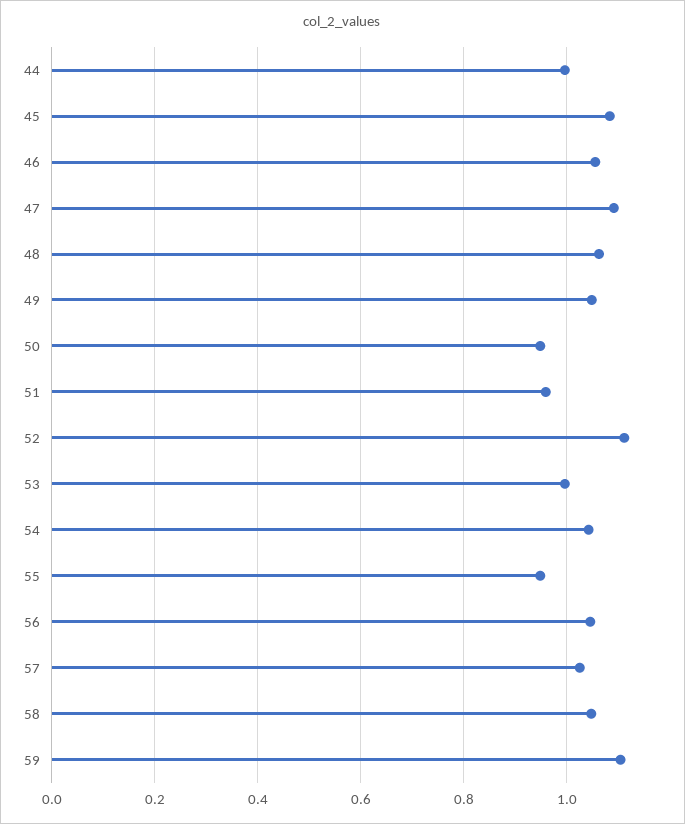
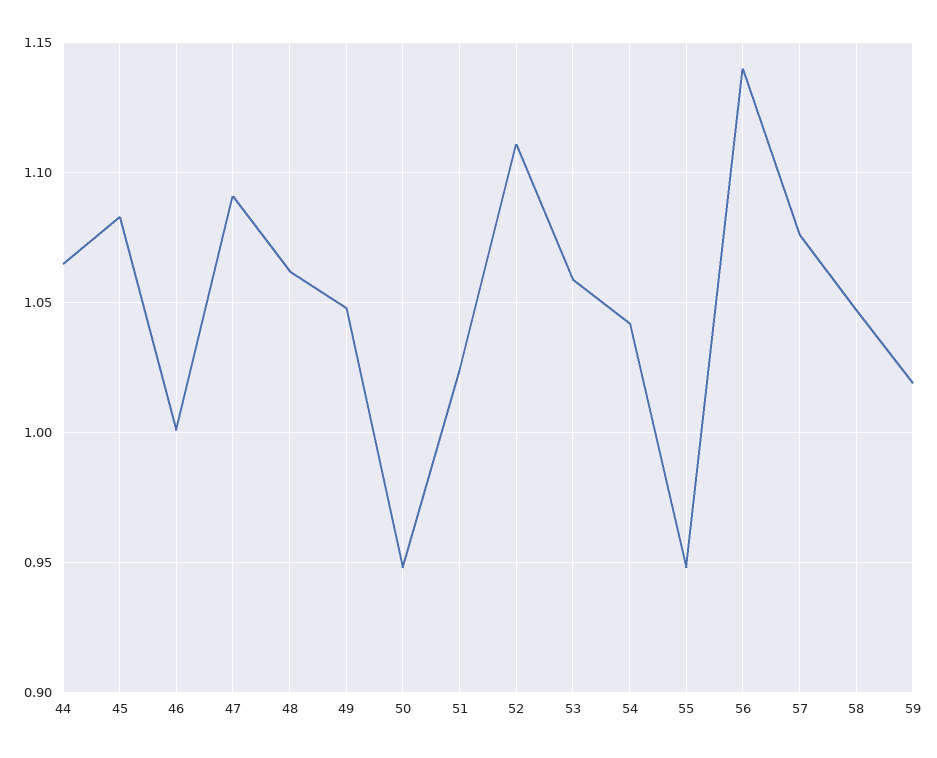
44: 1 -> 1.065
46: 1.06 -> 1
51: 0.96 -> 1.025
53: 1 -> 1.06
56: 1.04 -> 1.14
57: 1.02 -> 1.075
59: 1.1 -> 1.02

